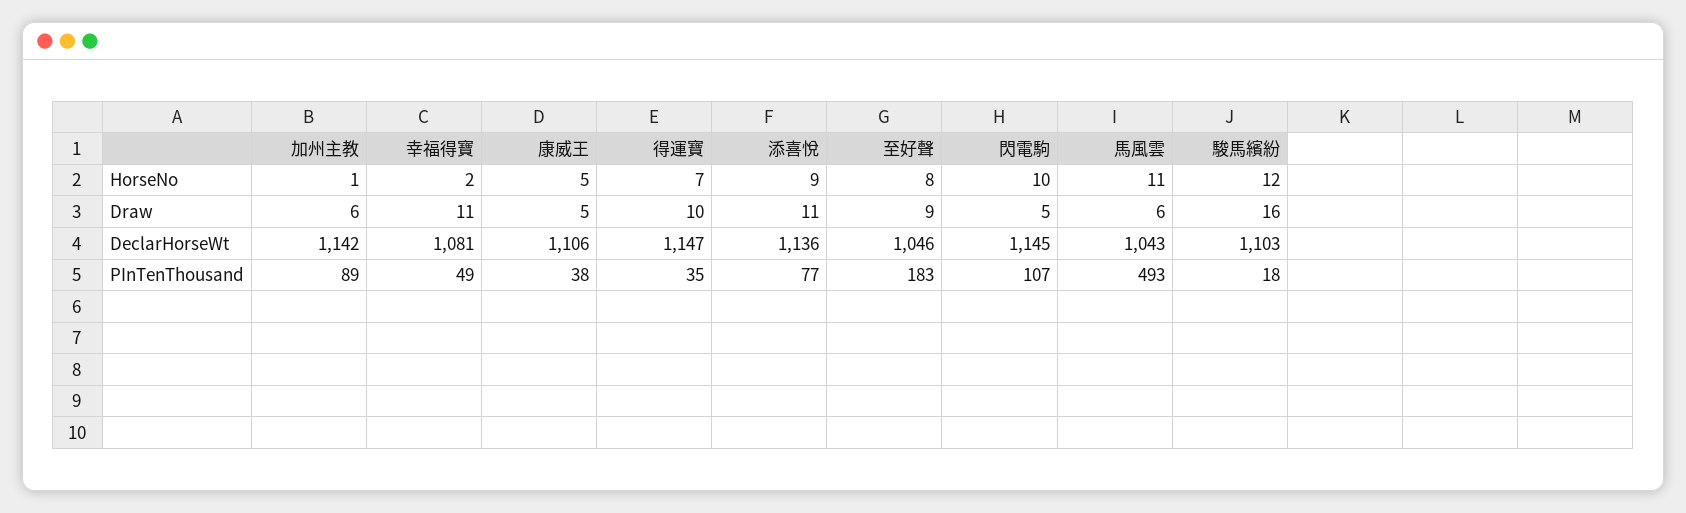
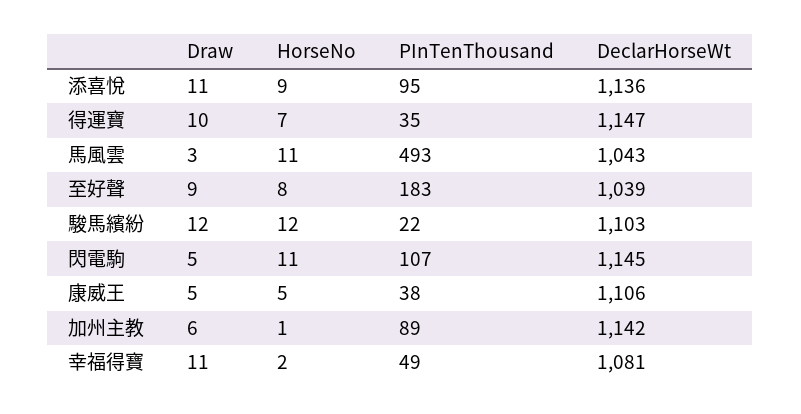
閃電駒, HorseNo: 10 -> 11
馬風雲, Draw: 6 -> 3
駿馬繽紛, Draw: 16 -> 12
至好聲, DeclarHorseWt: 1046 -> 1039
添喜悅, PInTenThousand: 77 -> 95
駿馬繽紛, PInTenThousand: 18 -> 22

